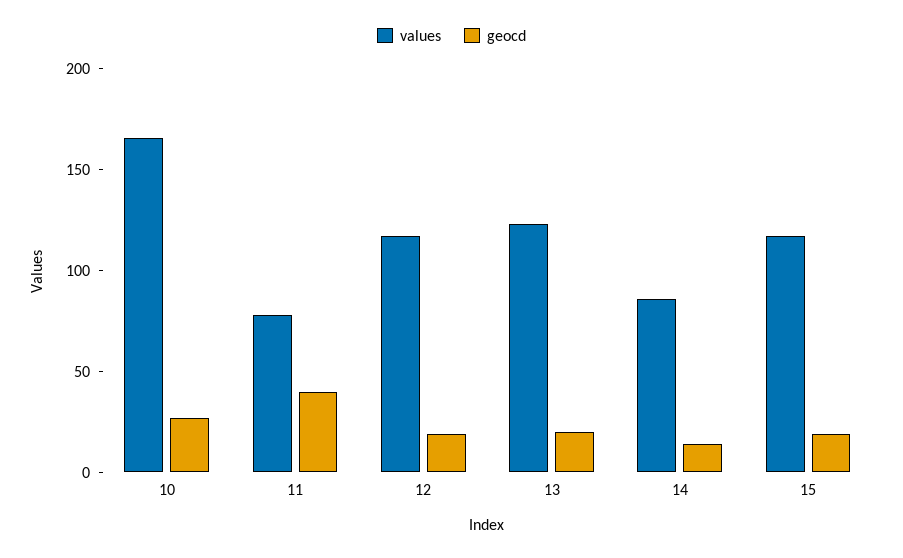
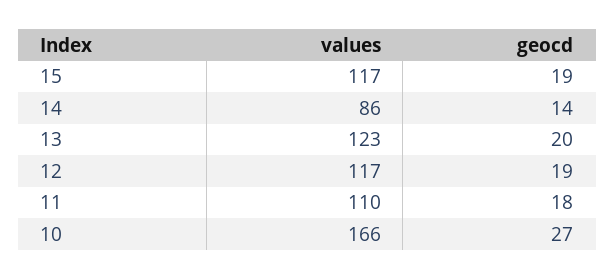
values, 11: 80 -> 110
geocd, 11: 40 -> 18

